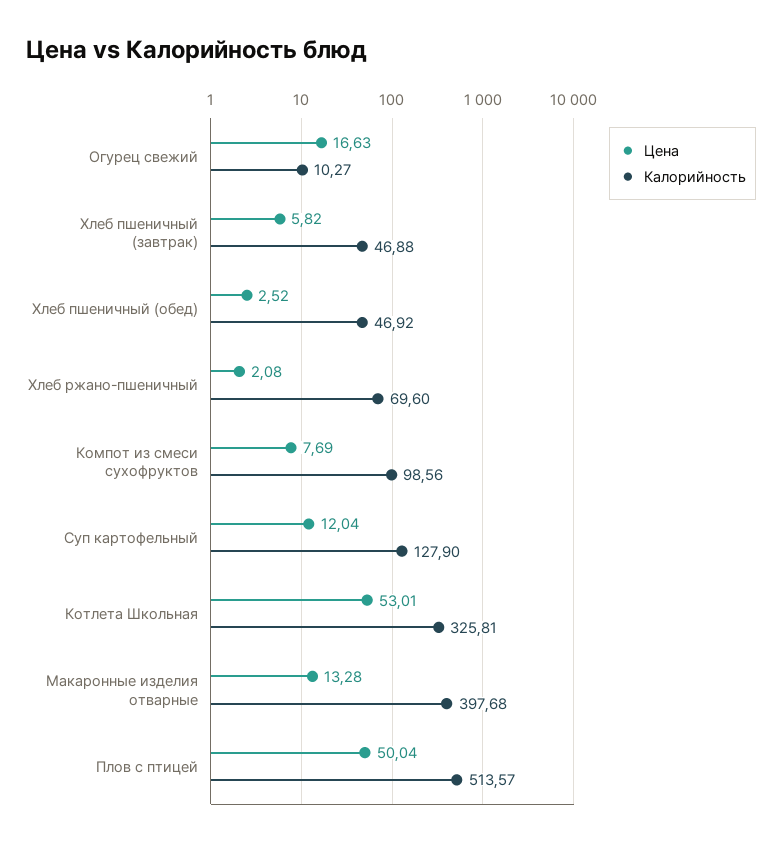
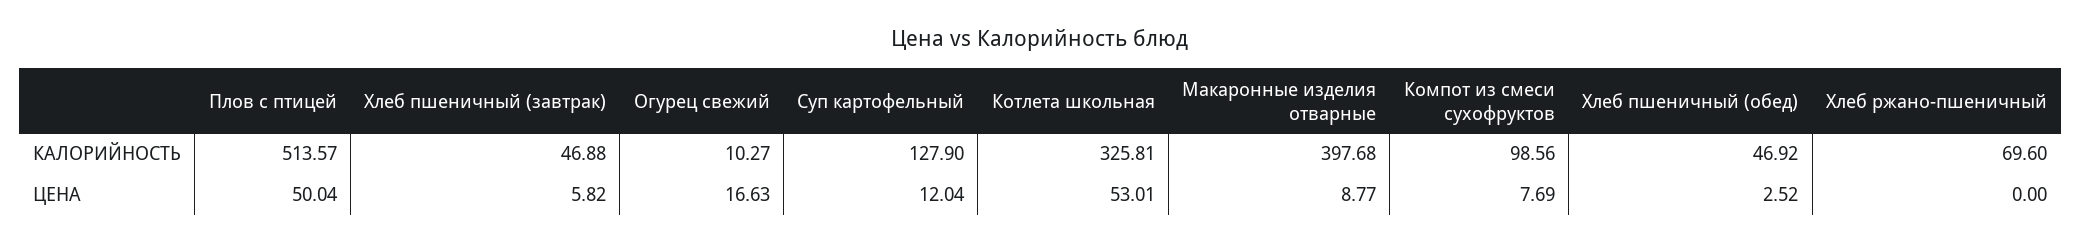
Цена, Хлеб ржано-пшеничный: 2.08 -> 0
Цена, Макаронные изделия отварные: 13.28 -> 8.77

